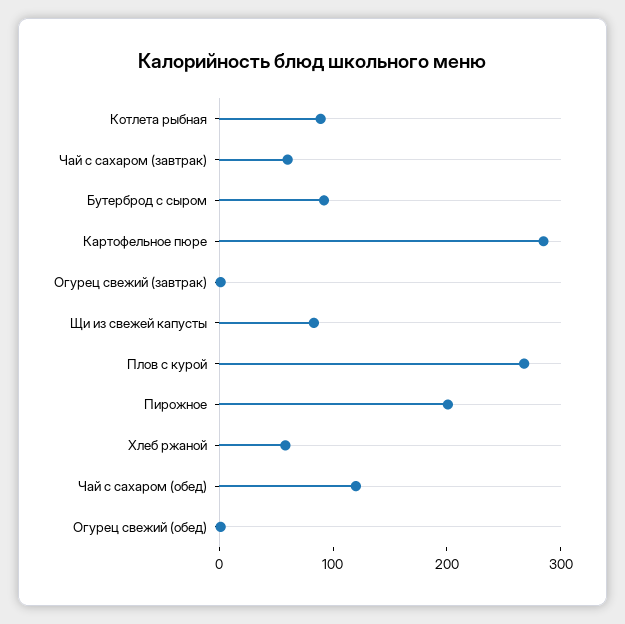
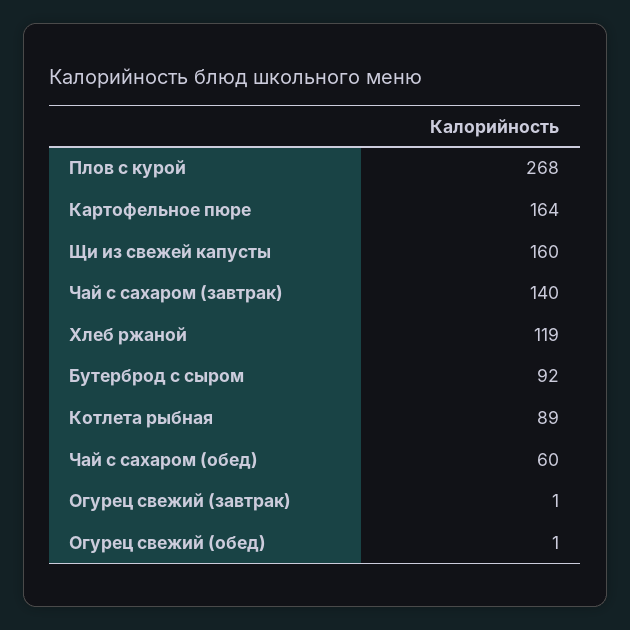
Чай с сахаром (завтрак): 60 -> 140
Картофельное пюре: 280 -> 164
Щи из свежей капусты: 80 -> 160
Пирожное: 200 -> none
Хлеб ржаной: 60 -> 119
Чай с сахаром (обед): 120 -> 60

